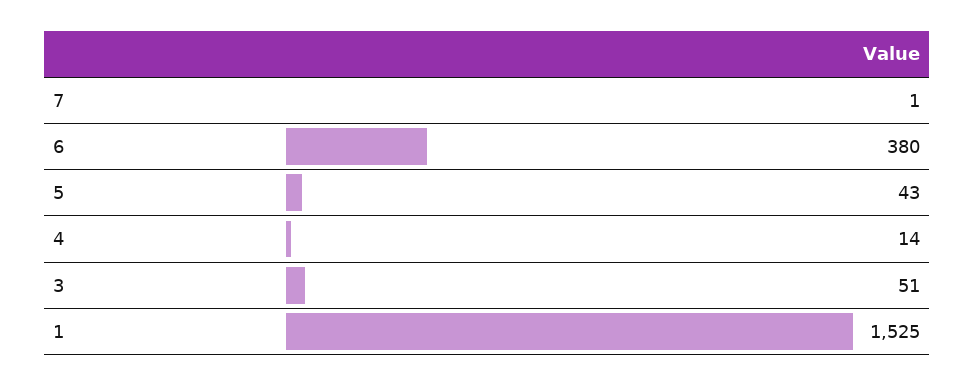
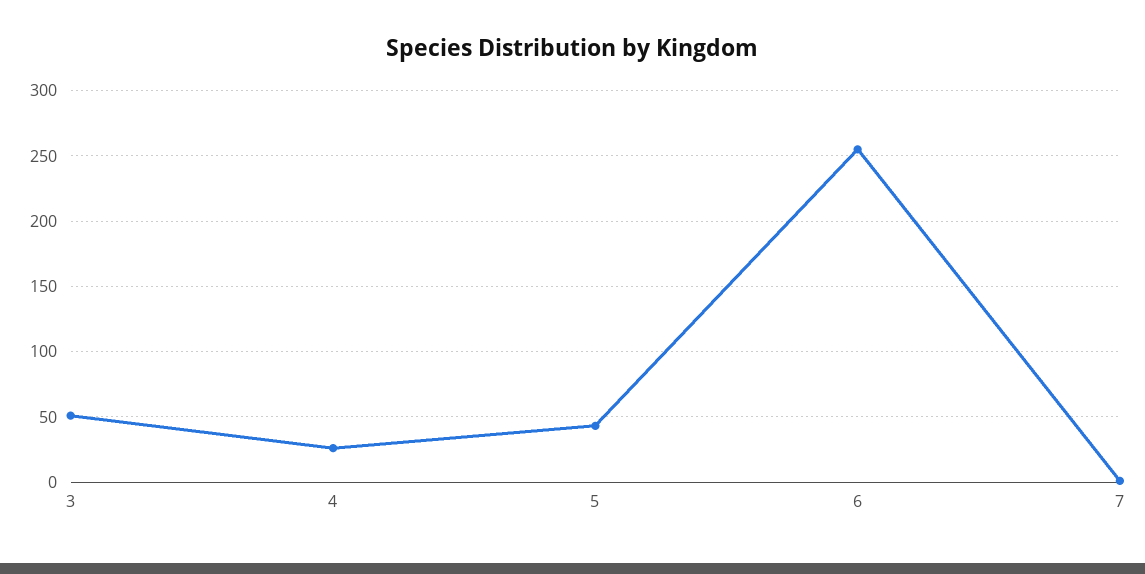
6: 380 -> 255
4: 14 -> 25
1: 1525 -> none

